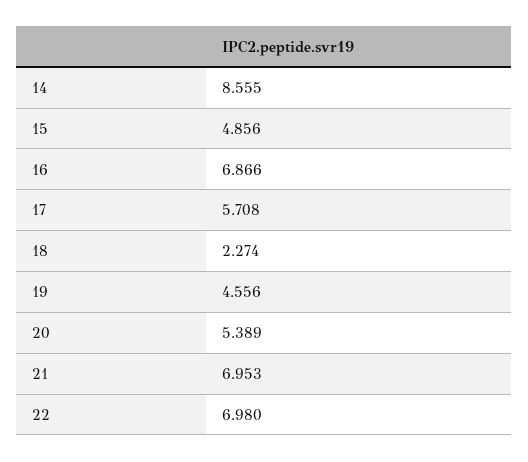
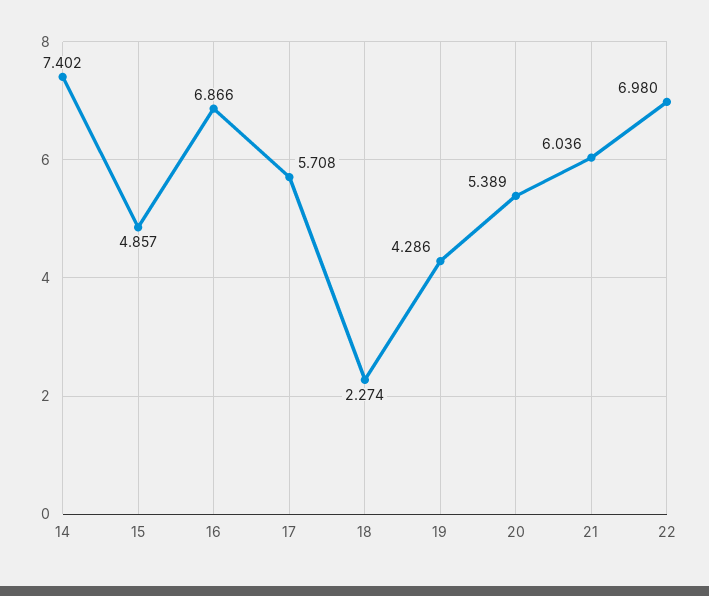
14: 8.555 -> 7.402
15: 4.856 -> 4.857
19: 4.556 -> 4.286
21: 6.953 -> 6.036

